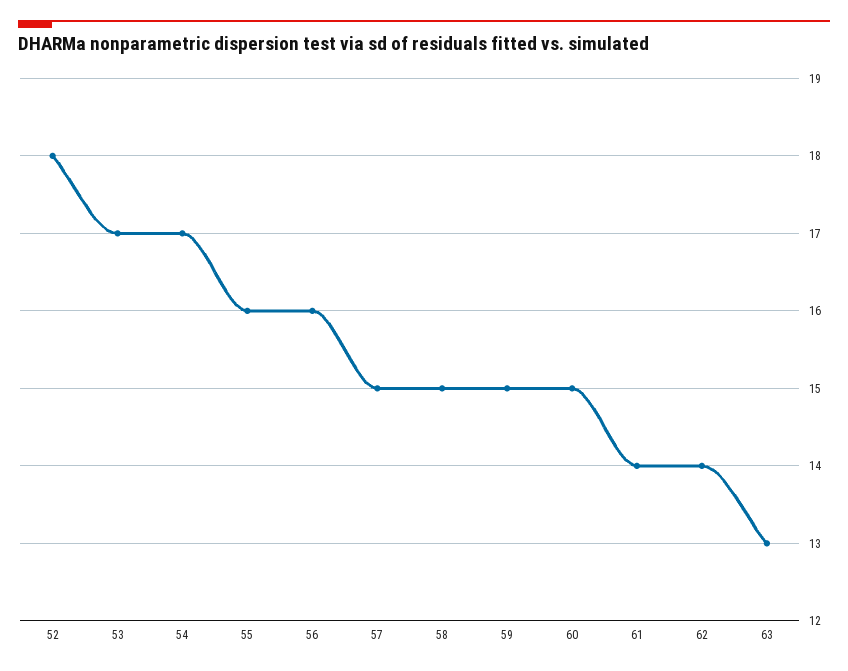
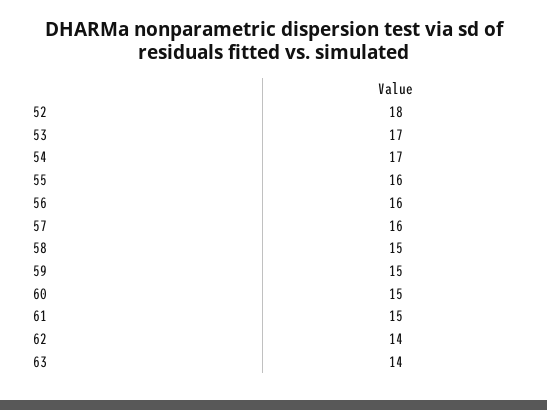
57: 15 -> 16
61: 14 -> 15
63: 13 -> 14

